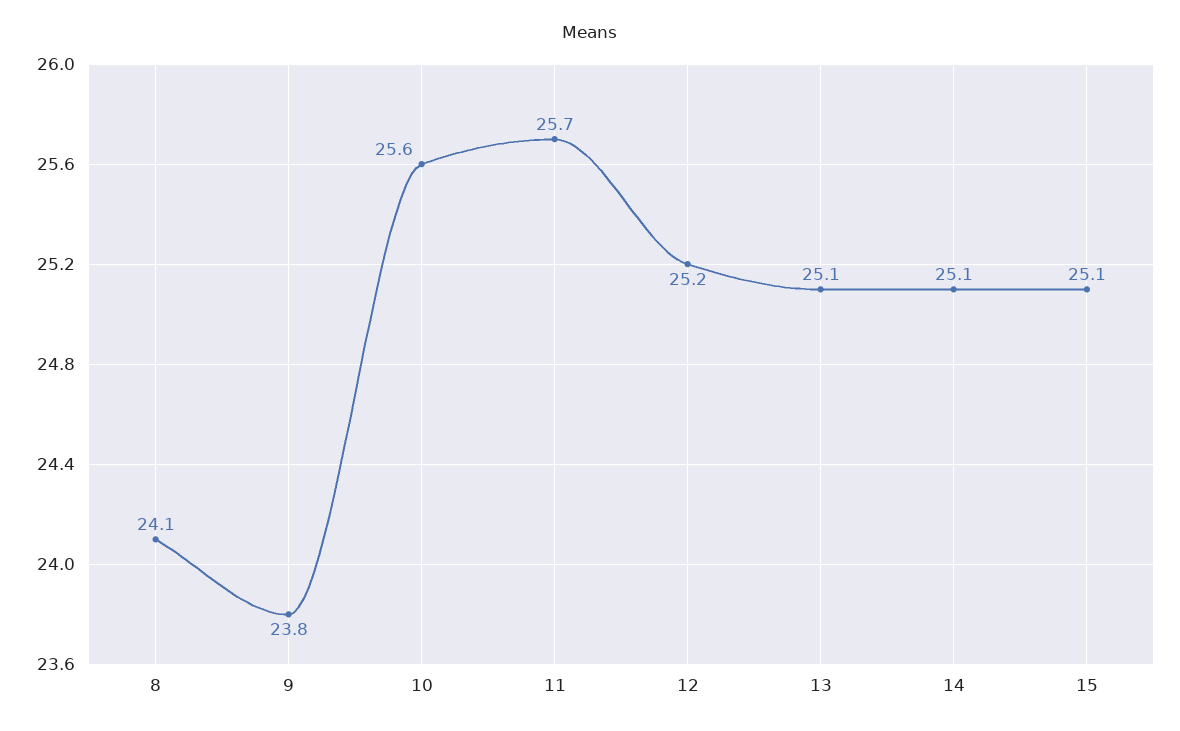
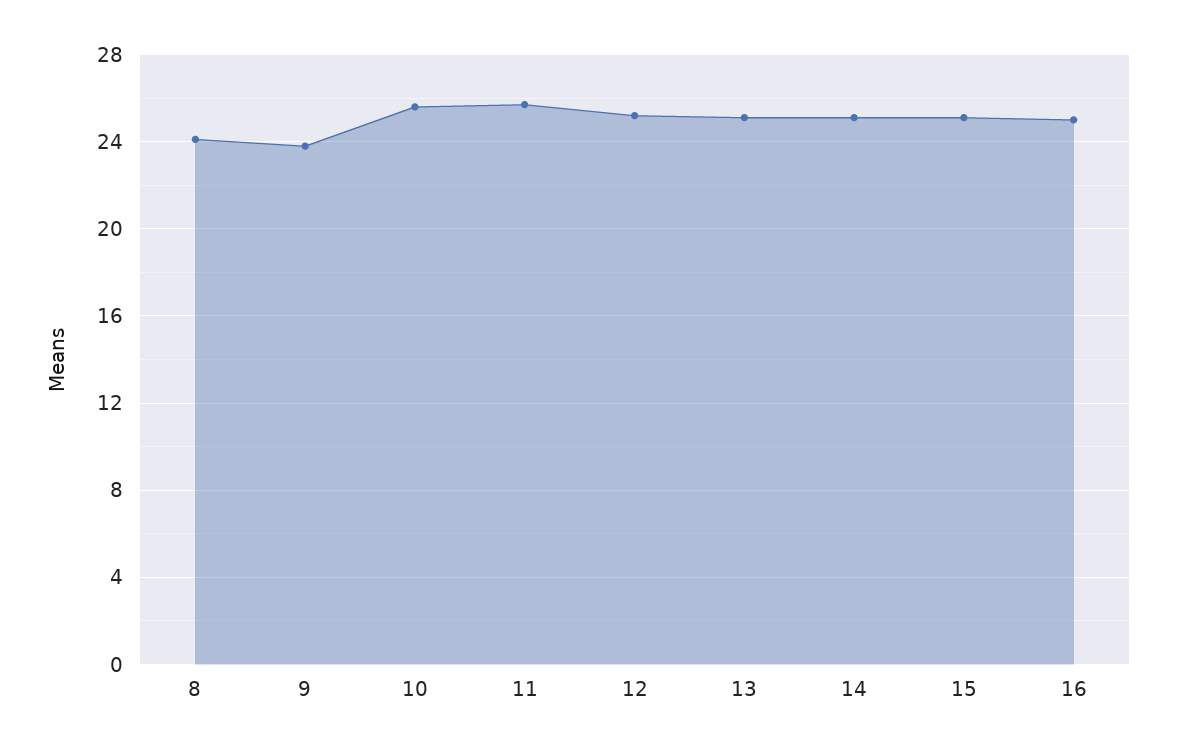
16: none -> 25

